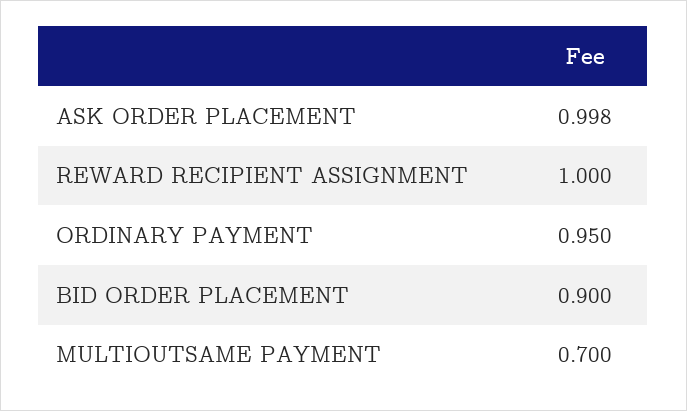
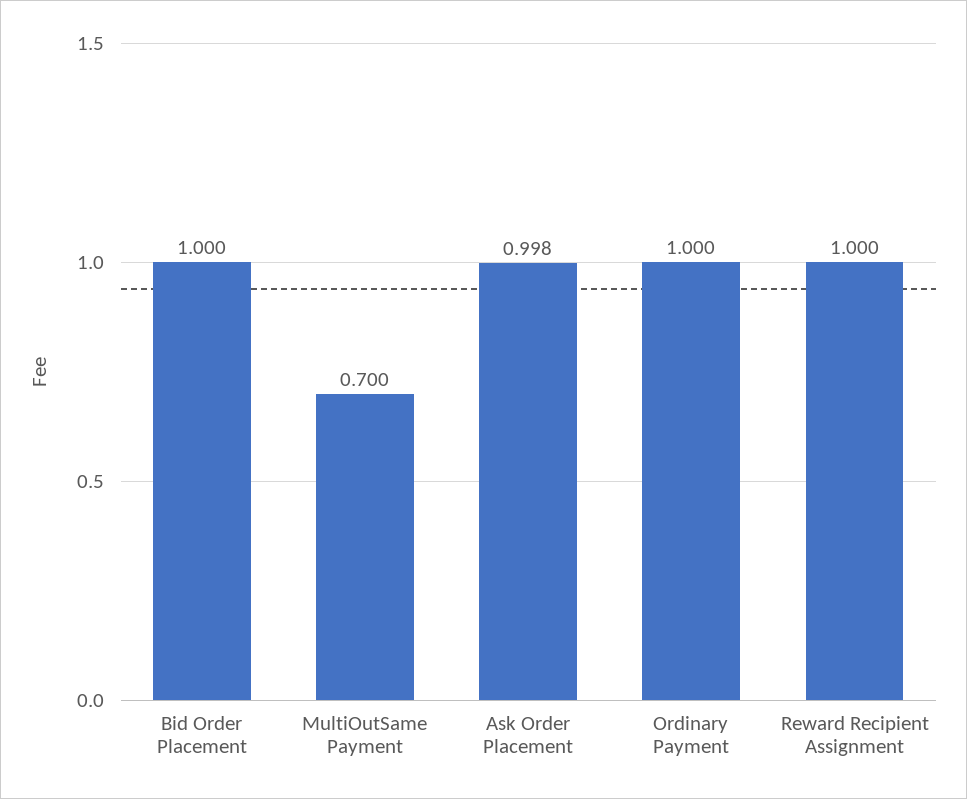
ORDINARY PAYMENT: 0.95 -> 1
BID ORDER PLACEMENT: 0.9 -> 1

